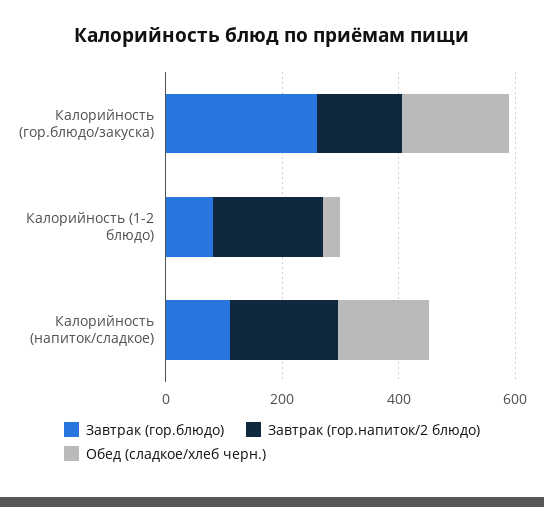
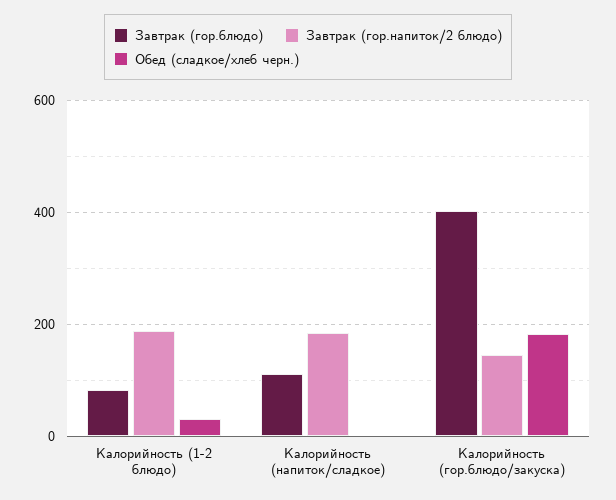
Завтрак (гор.блюдо), Калорийность (гор.блюдо/закуска): 250 -> 400
Обед (сладкое/хлеб черн.), Калорийность (напиток/сладкое): 150 -> 0

